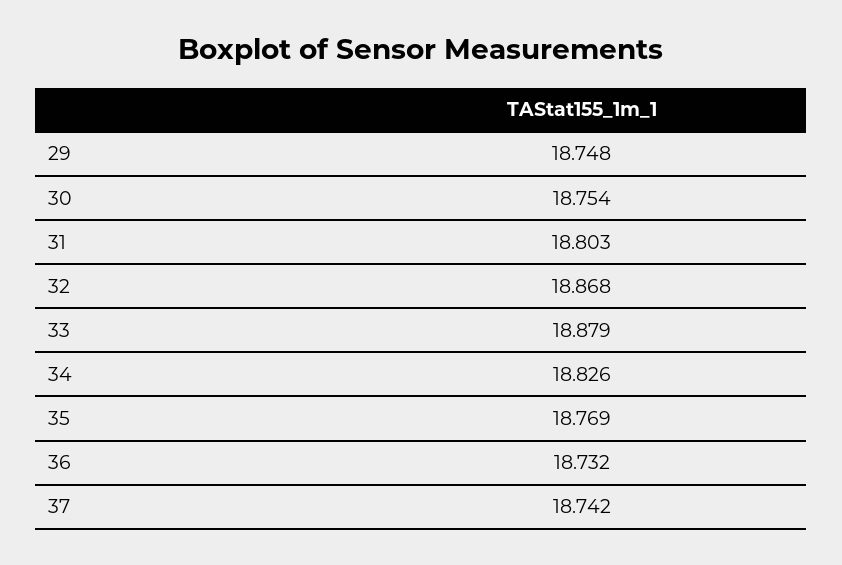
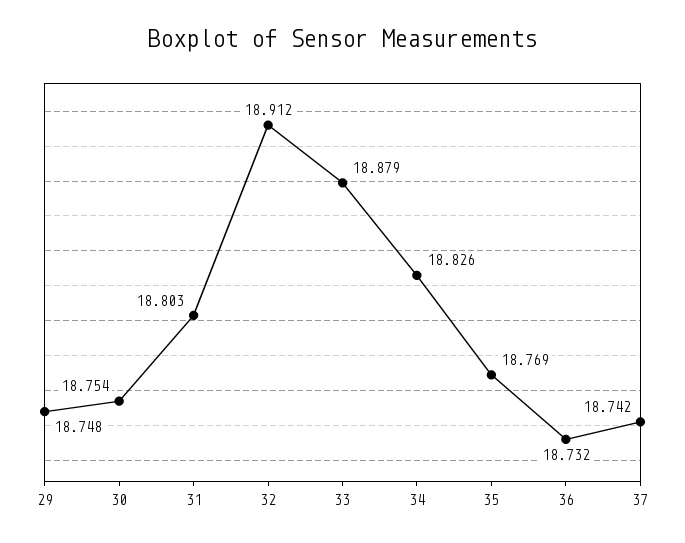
32: 18.868 -> 18.912

